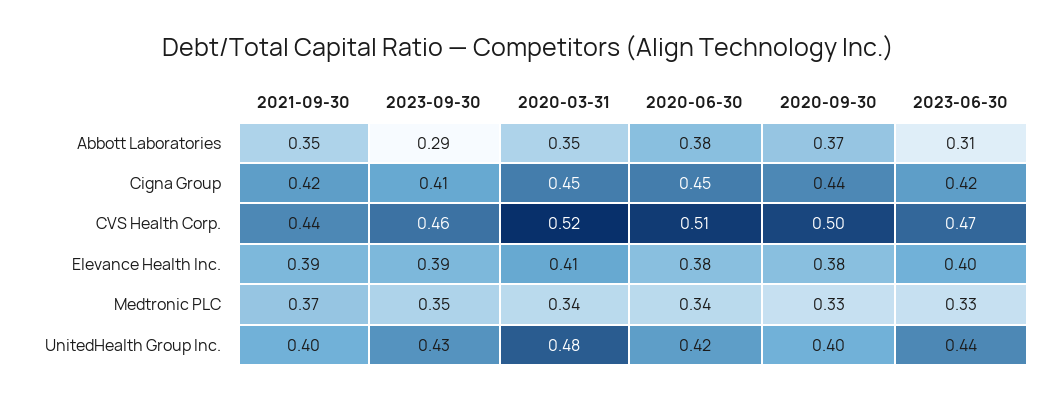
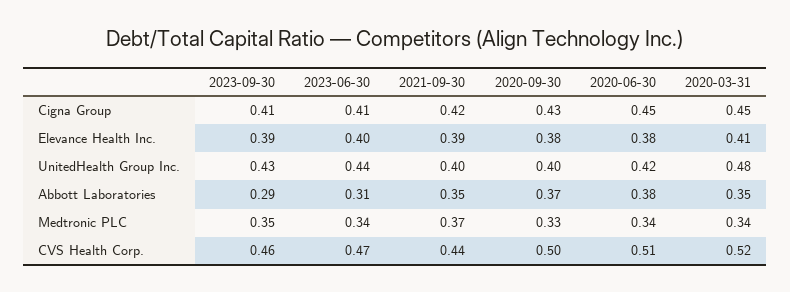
2020-09-30, Cigna Group: 0.44 -> 0.43
2023-06-30, Cigna Group: 0.42 -> 0.41
2023-06-30, Medtronic PLC: 0.33 -> 0.34

